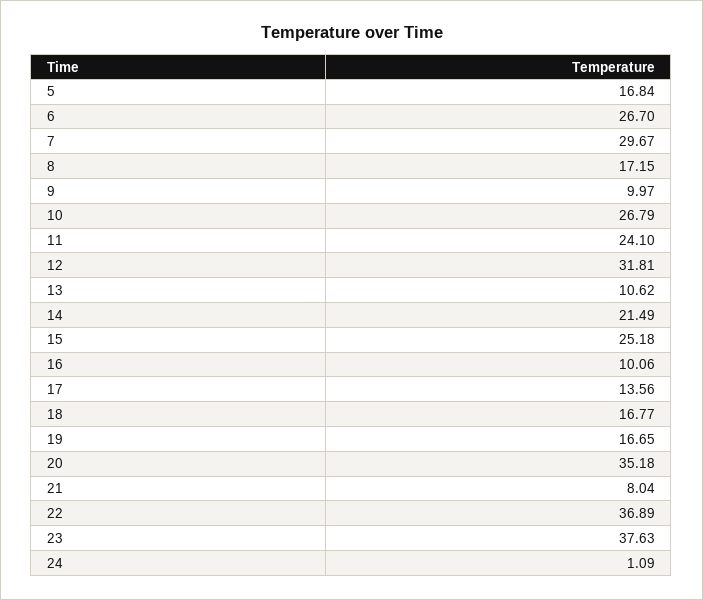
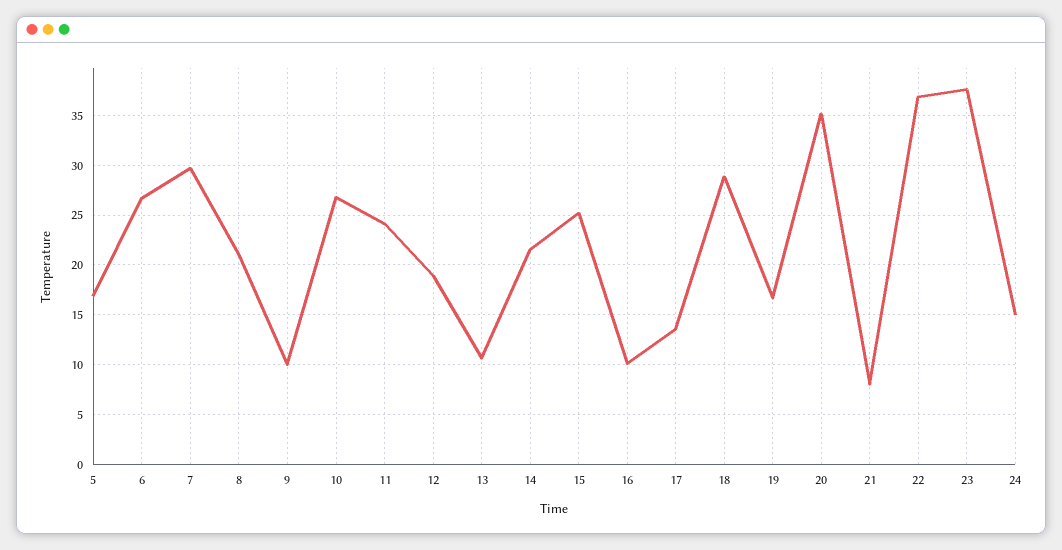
8: 17.15 -> 21
12: 31.81 -> 19
18: 16.77 -> 29
24: 1.09 -> 15

